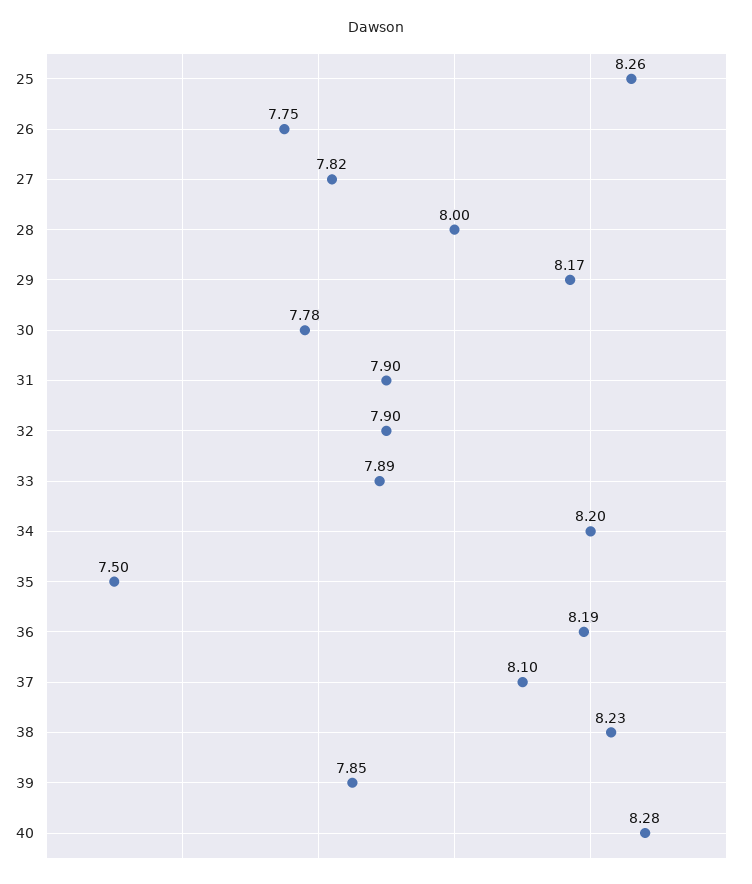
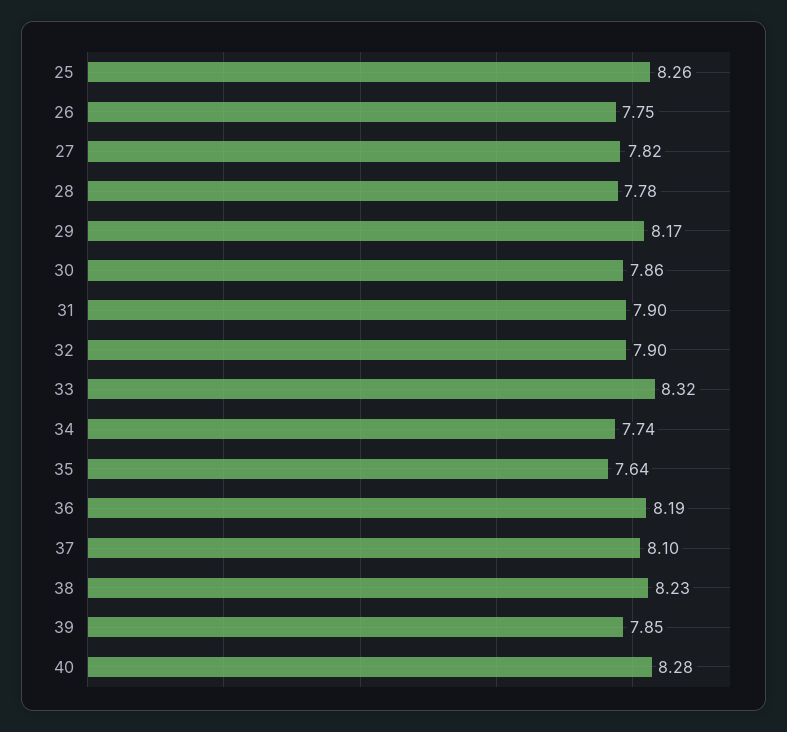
28: 8 -> 7.78
30: 7.78 -> 7.86
33: 7.89 -> 8.32
34: 8.2 -> 7.74
35: 7.5 -> 7.64

